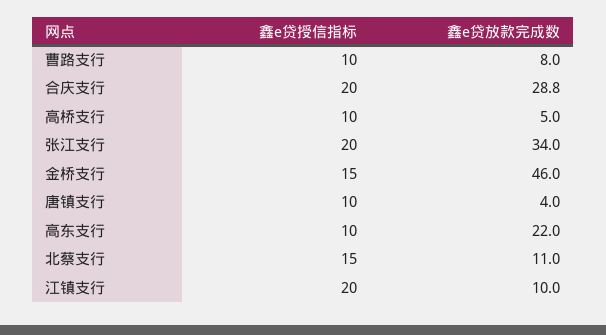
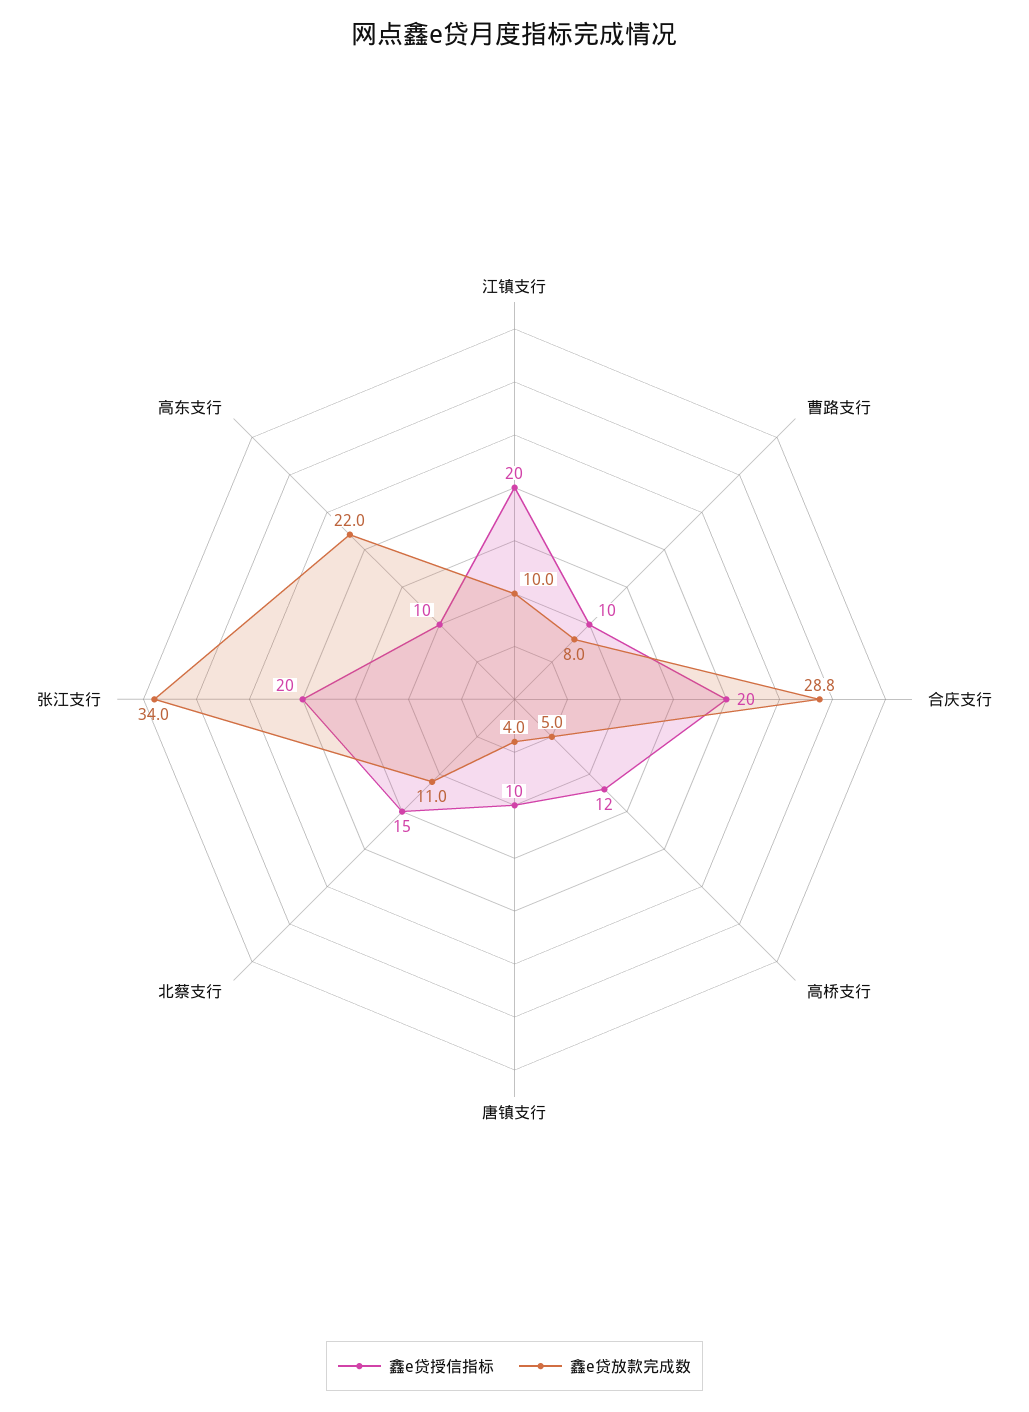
鑫e贷授信指标, 高桥支行: 10 -> 12
鑫e贷授信指标, 金桥支行: 15 -> none
鑫e贷放款完成数, 金桥支行: 46 -> none

